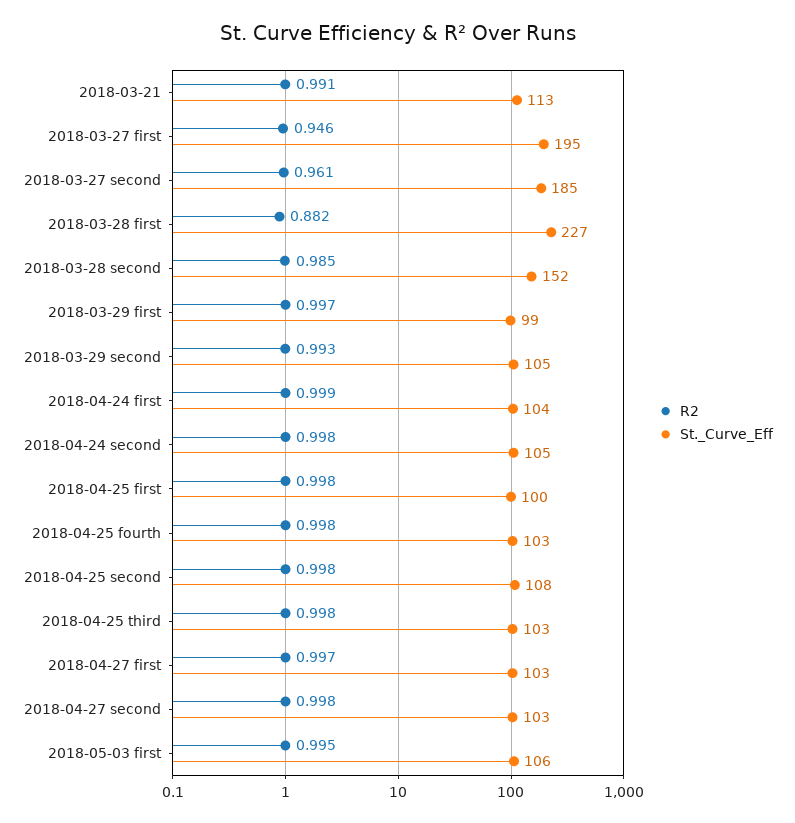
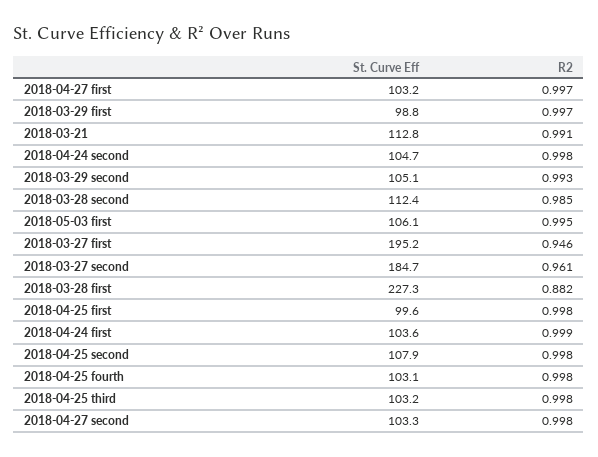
St._Curve_Eff, 2018-03-28 second: 152 -> 112.4

